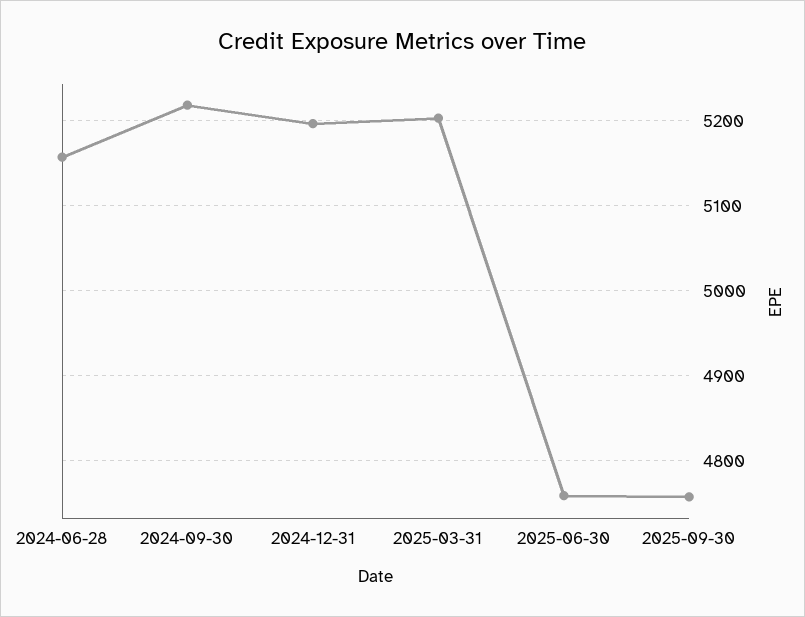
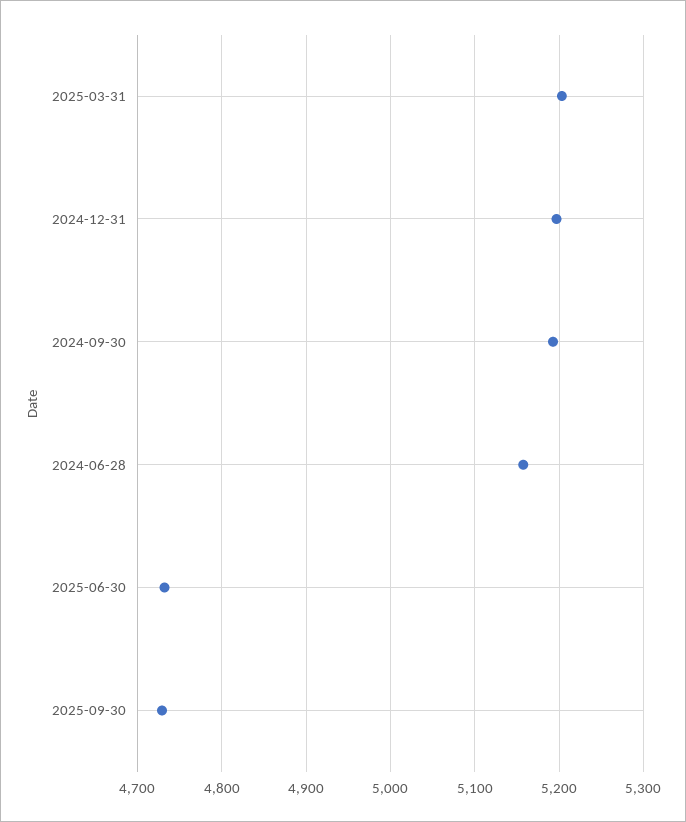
2024-09-30: 5220 -> 5190
2025-06-30: 4760 -> 4730
2025-09-30: 4760 -> 4730

